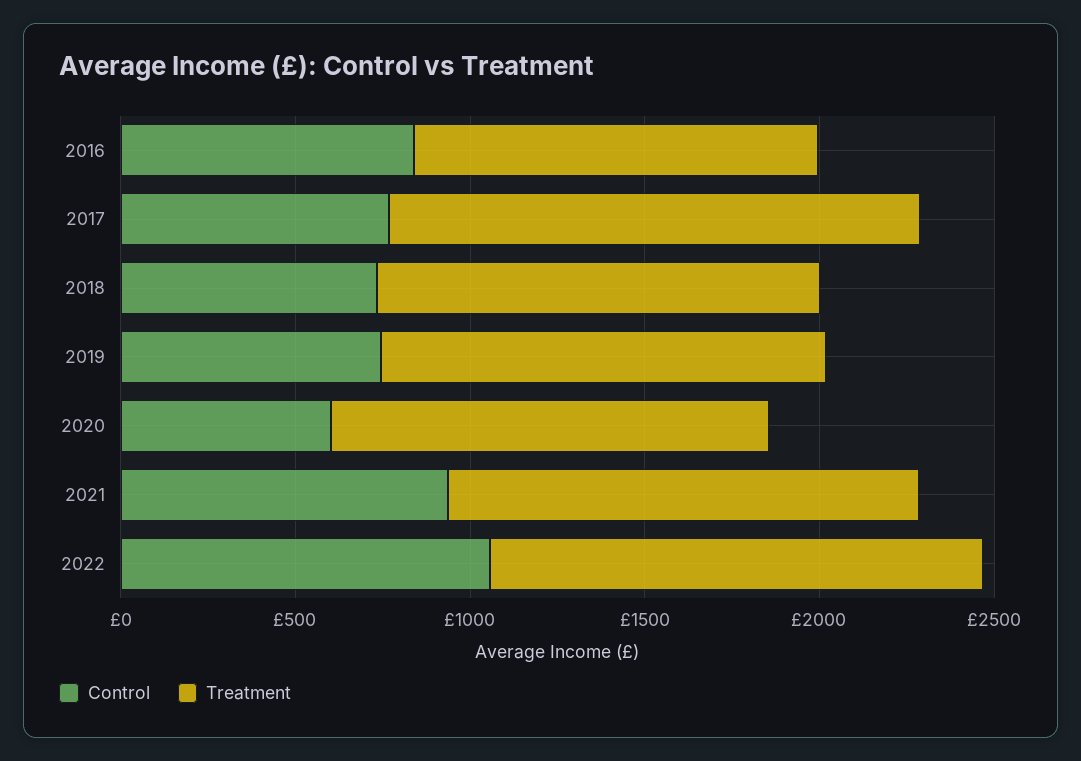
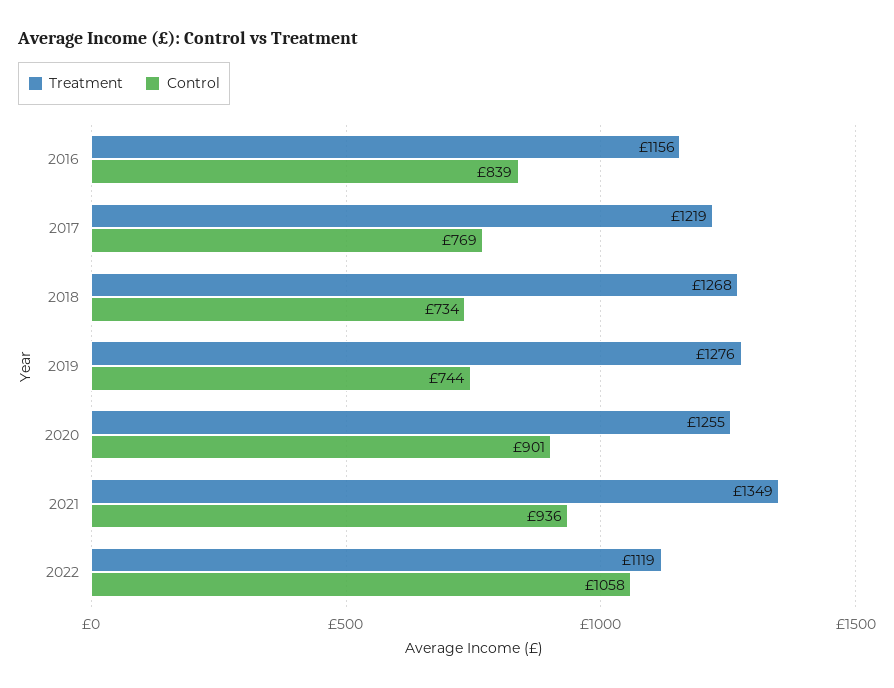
Treatment, 2017: 1500 -> 1219
Control, 2020: 600 -> 901
Treatment, 2022: 1400 -> 1119

